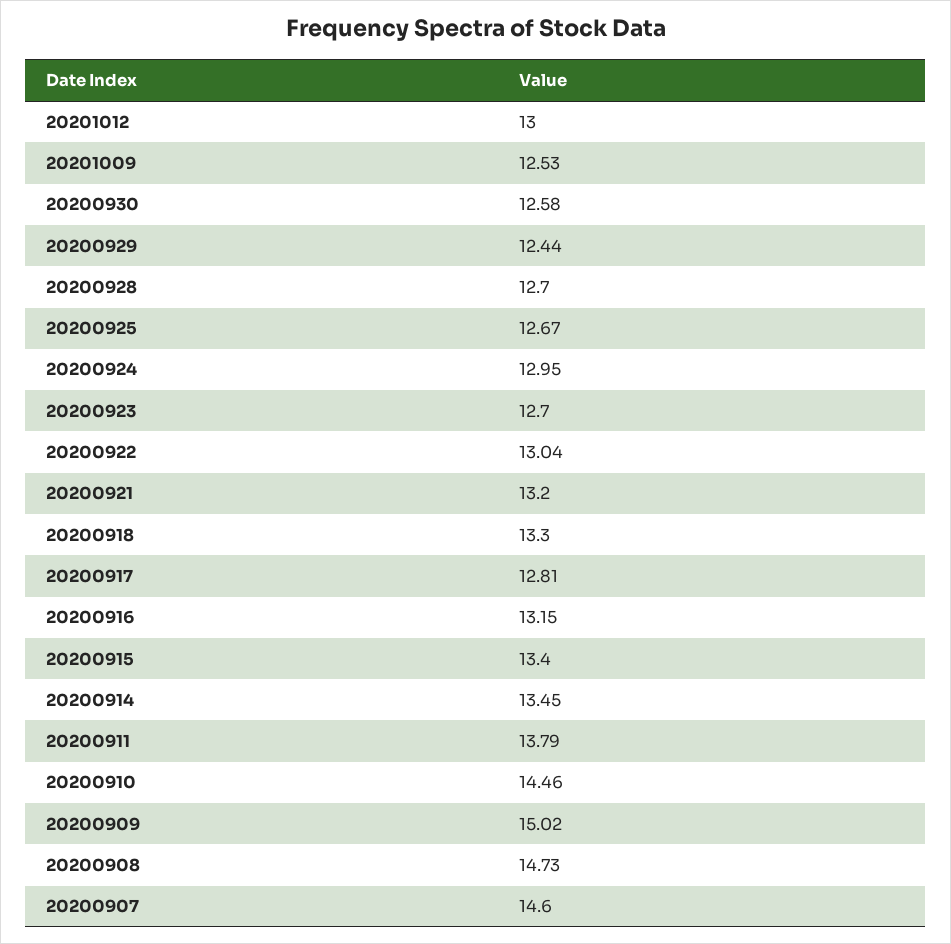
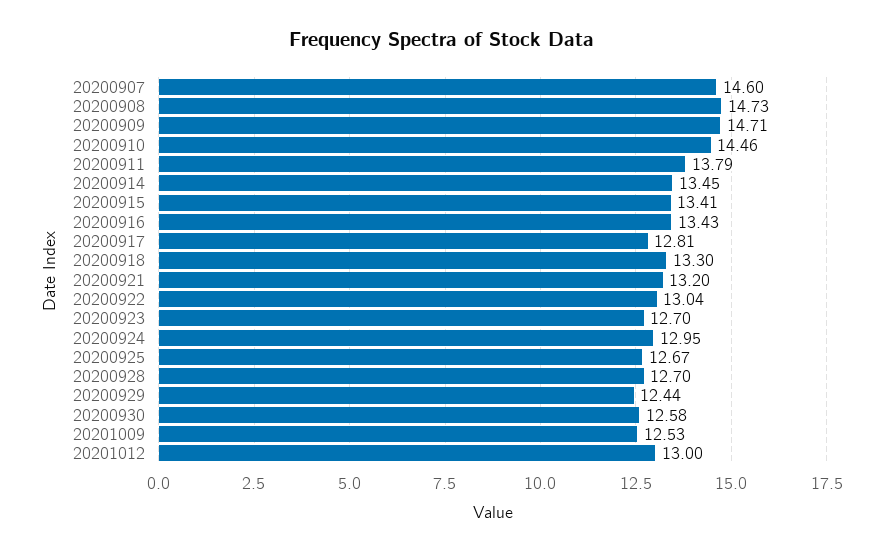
20200916: 13.15 -> 13.43
20200915: 13.4 -> 13.41
20200909: 15.02 -> 14.71

